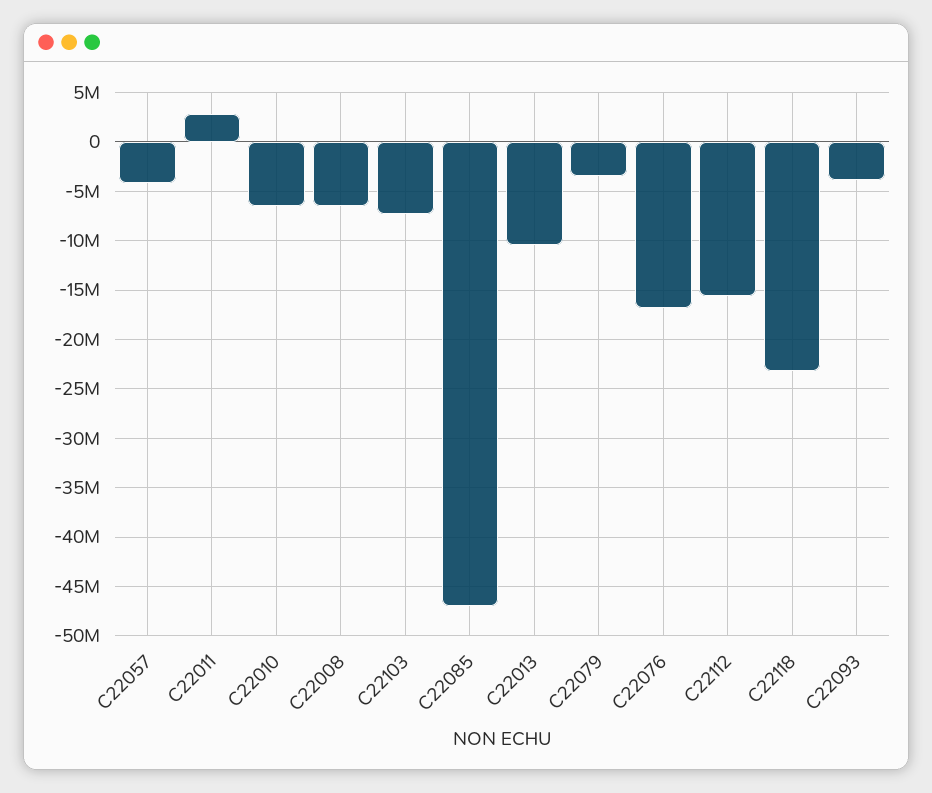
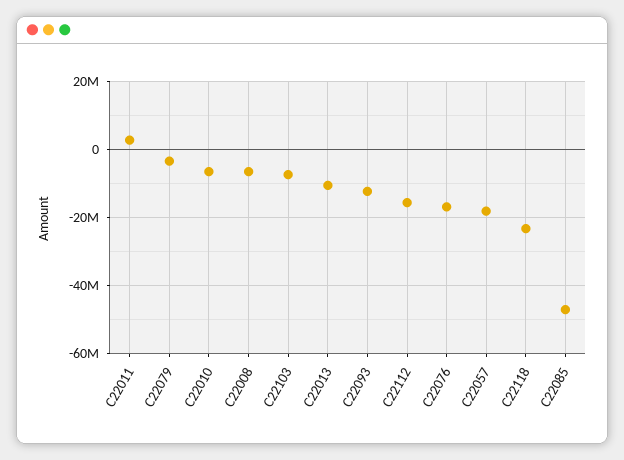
C22057: -4000000 -> -18000000
C22093: -4000000 -> -12000000

